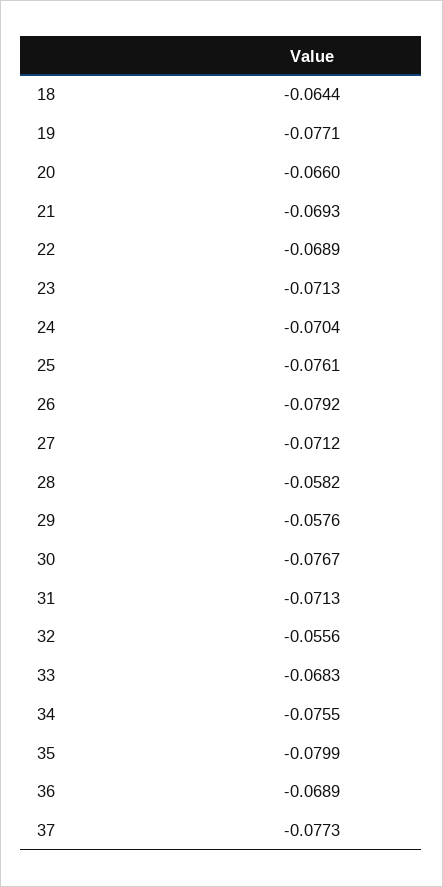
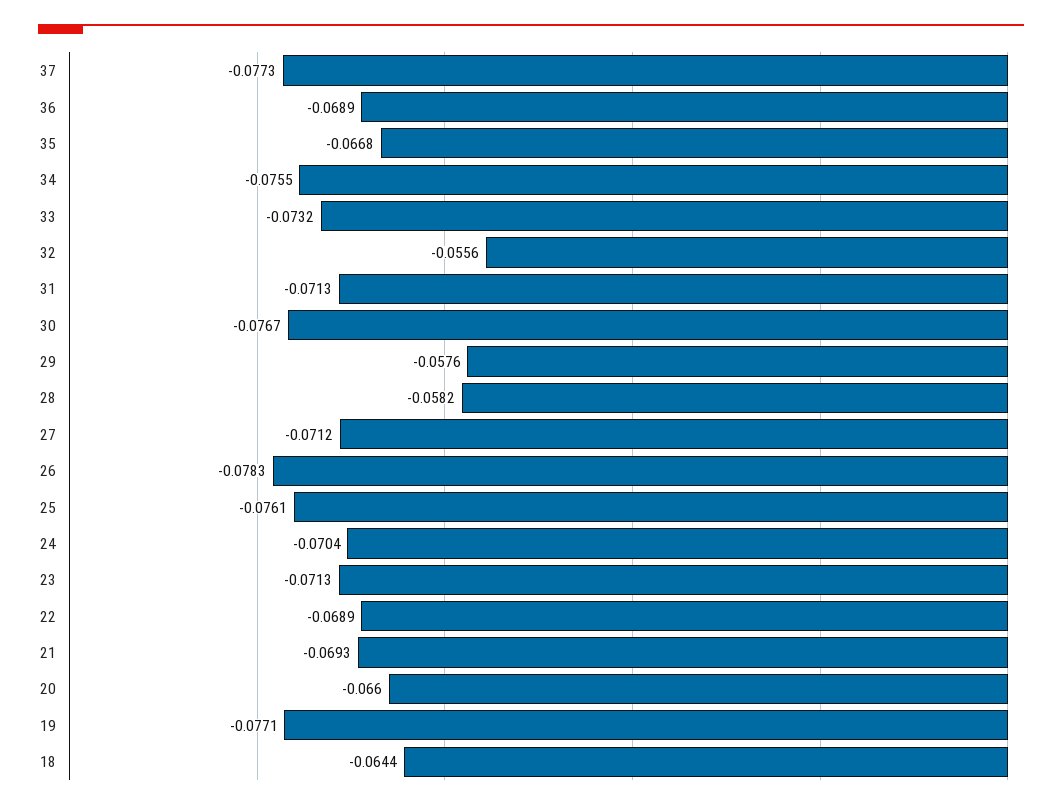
26: -0.0792 -> -0.0783
33: -0.0683 -> -0.0732
35: -0.0799 -> -0.0668

